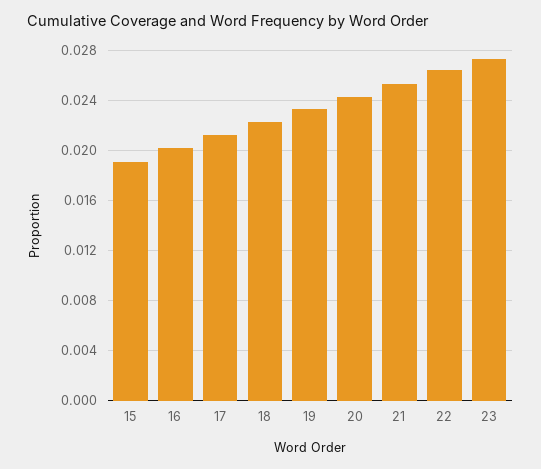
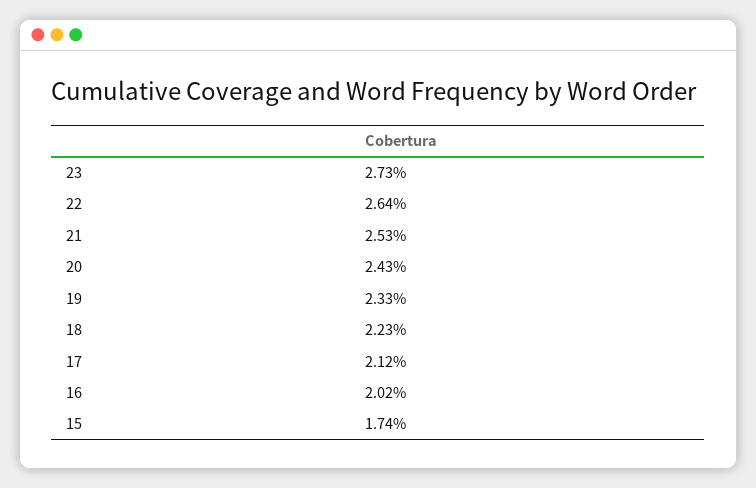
15: 0.019 -> 0.0174

